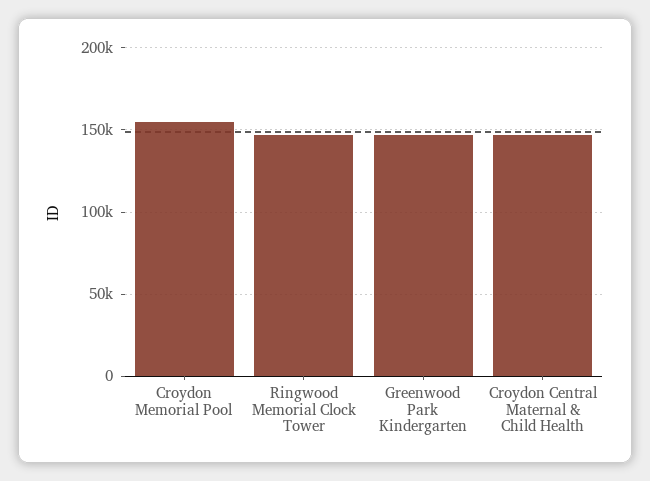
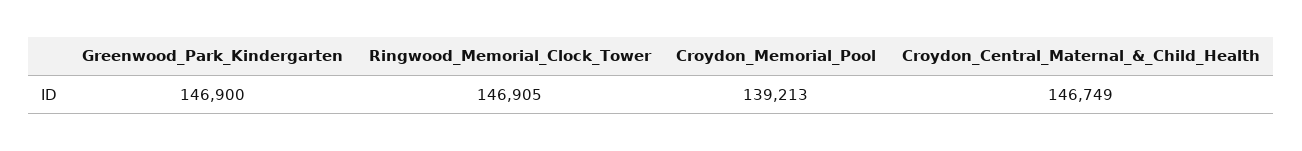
Croydon Memorial Pool: 155000 -> 139213

